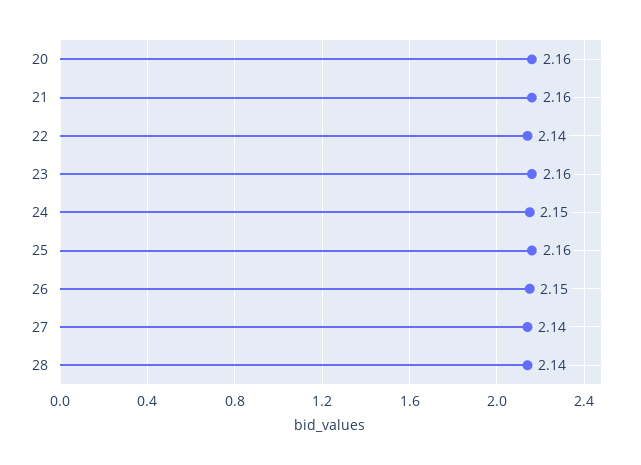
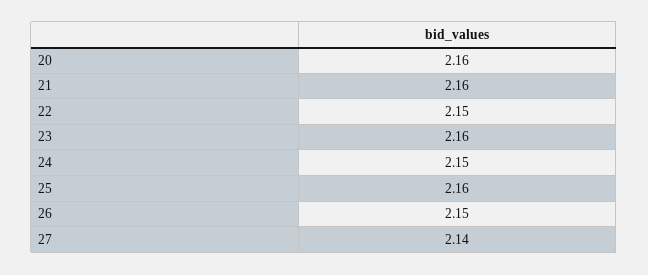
22: 2.14 -> 2.15
28: 2.14 -> none

